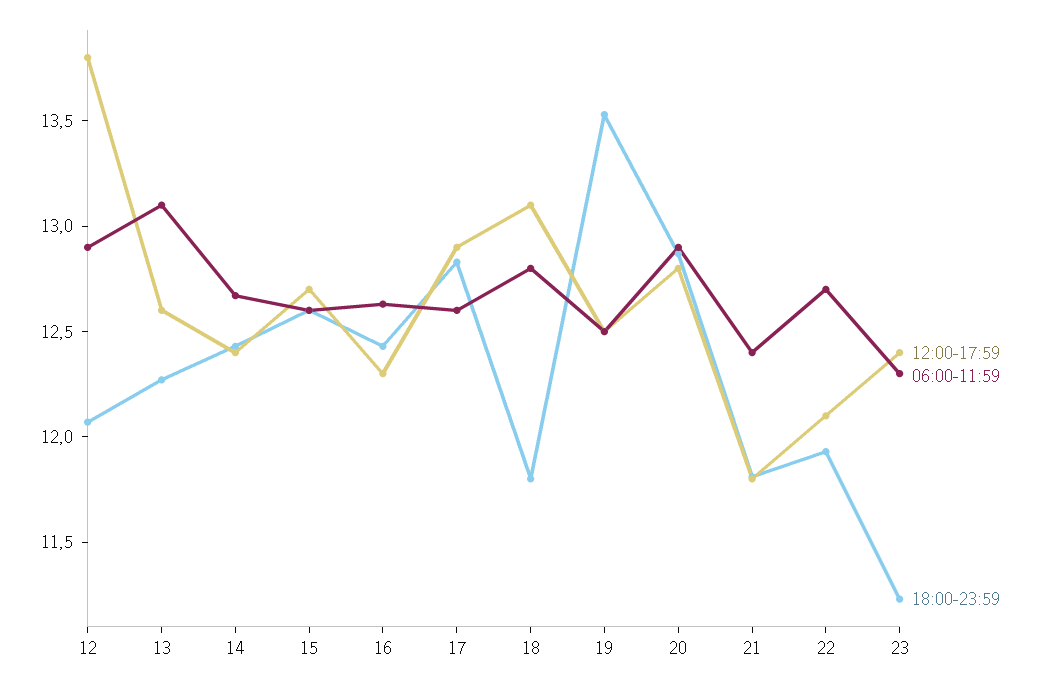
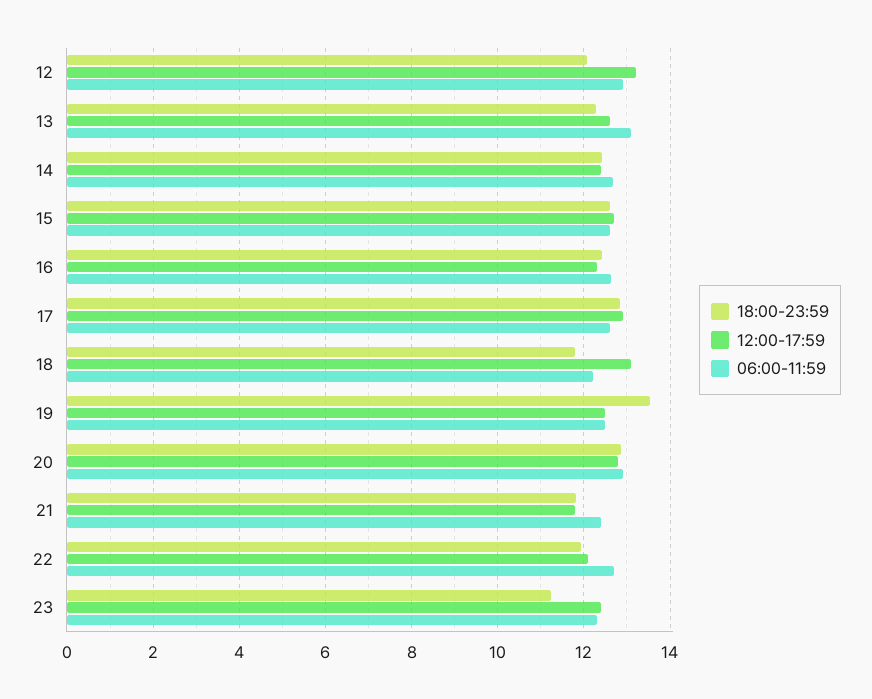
12:00-17:59, 12: 13.8 -> 13.2
06:00-11:59, 18: 12.8 -> 12.2

